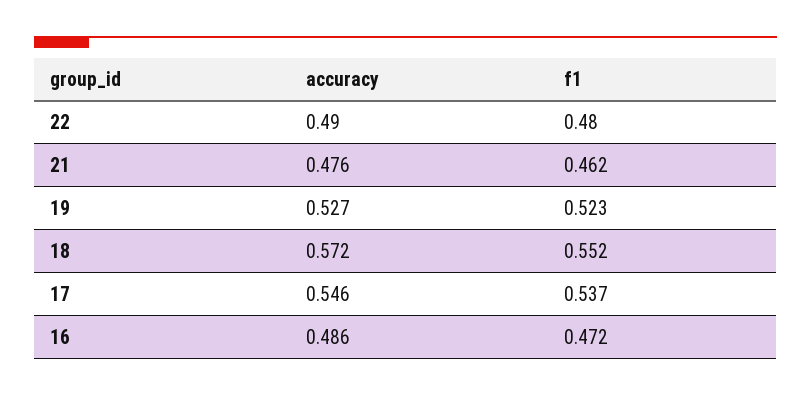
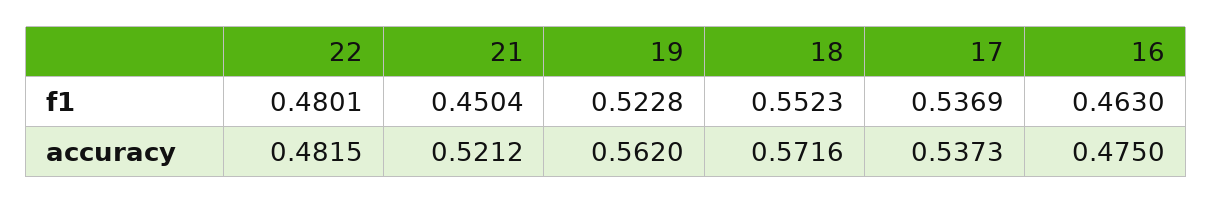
accuracy, 22: 0.49 -> 0.4815
accuracy, 21: 0.476 -> 0.5212
f1, 21: 0.462 -> 0.4504
accuracy, 19: 0.527 -> 0.562
accuracy, 17: 0.546 -> 0.5373
accuracy, 16: 0.486 -> 0.475
f1, 16: 0.472 -> 0.463

